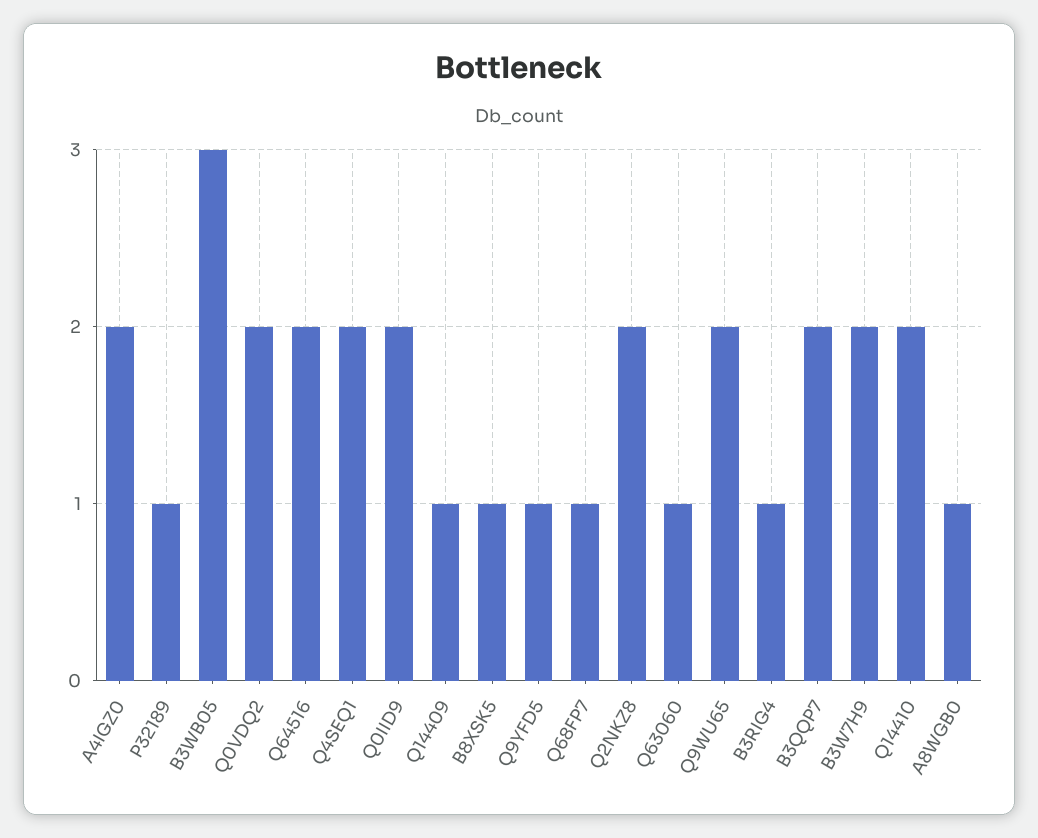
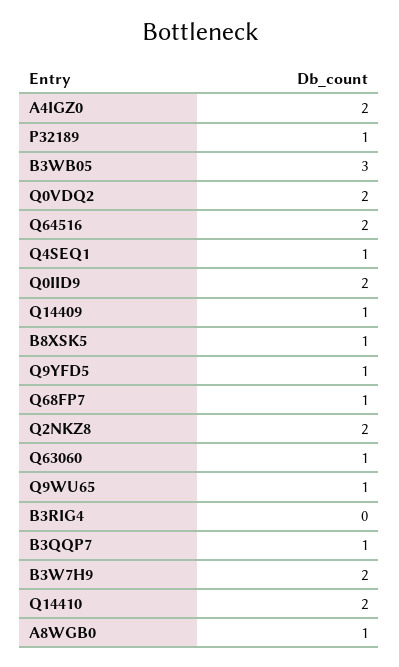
Q4SEQ1: 2 -> 1
Q9WU65: 2 -> 1
B3RIG4: 1 -> 0
B3QQP7: 2 -> 1

